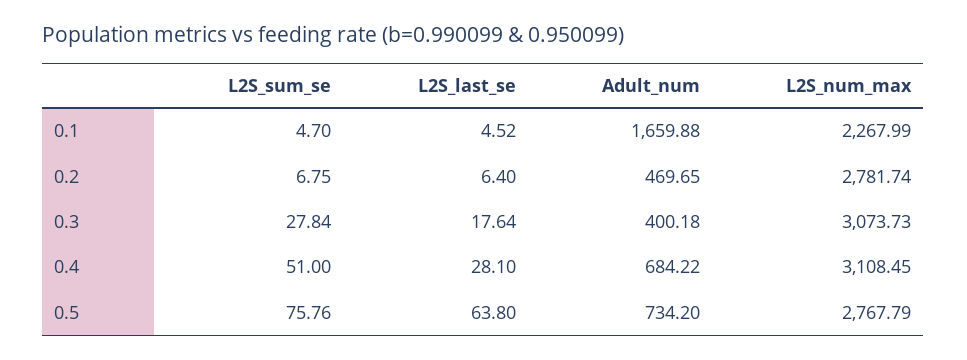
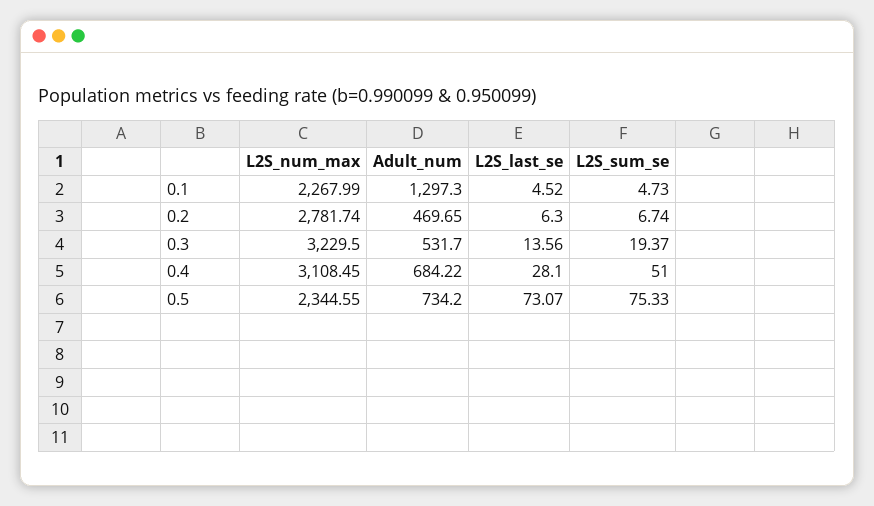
L2S_sum_se, 0.1: 4.7 -> 4.73
Adult_num, 0.1: 1659.88 -> 1297.3
L2S_sum_se, 0.2: 6.75 -> 6.74
L2S_last_se, 0.2: 6.4 -> 6.3
L2S_sum_se, 0.3: 27.84 -> 19.37
L2S_last_se, 0.3: 17.64 -> 13.56
Adult_num, 0.3: 400.18 -> 531.7
L2S_num_max, 0.3: 3073.73 -> 3229.5
L2S_sum_se, 0.5: 75.76 -> 75.33
L2S_last_se, 0.5: 63.8 -> 73.07
L2S_num_max, 0.5: 2767.79 -> 2344.55

